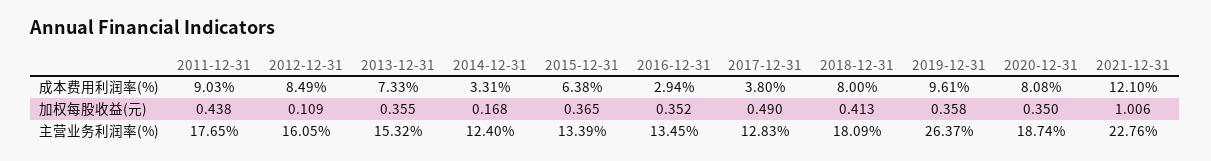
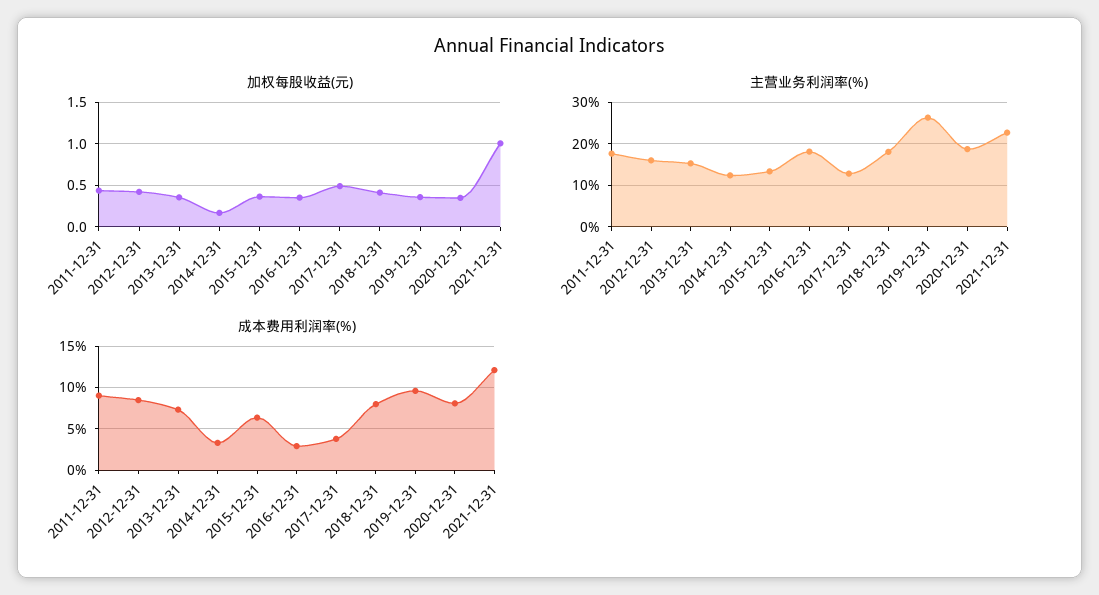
加权每股收益(元), 2012-12-31: 0.109 -> 0.4
主营业务利润率(%), 2016-12-31: 13.45 -> 18

